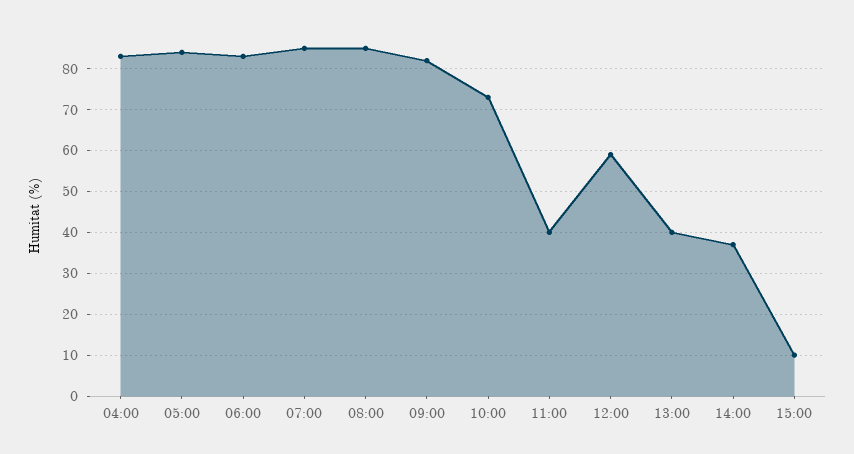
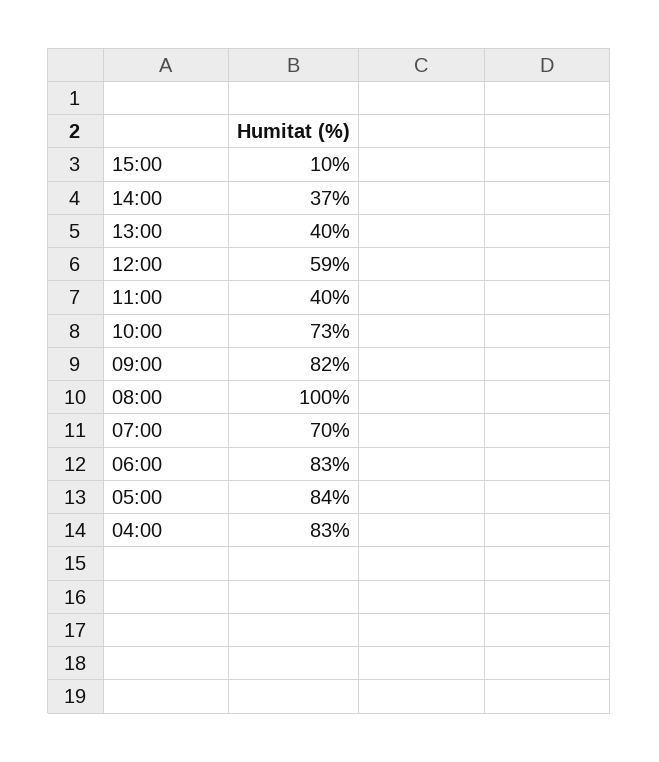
07:00: 85 -> 70
08:00: 85 -> 100

